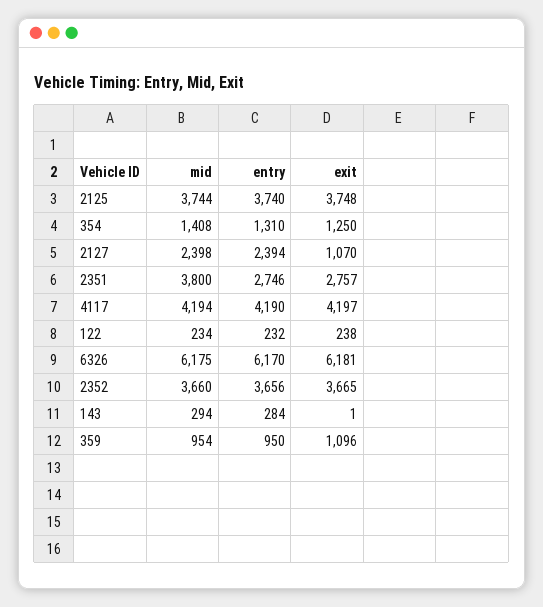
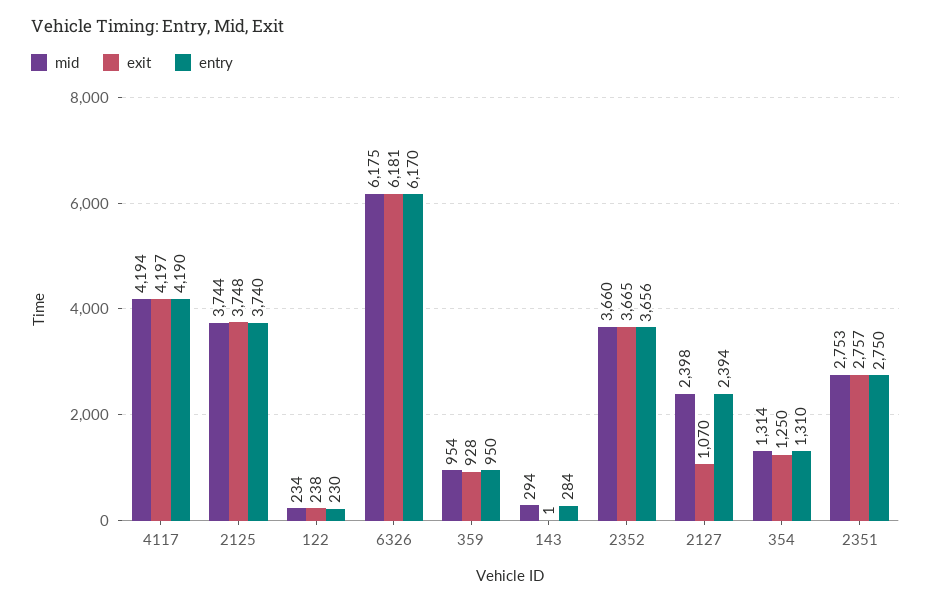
mid, 354: 1408 -> 1314
mid, 2351: 3800 -> 2753
entry, 2351: 2746 -> 2750
entry, 122: 232 -> 230
exit, 359: 1096 -> 928

